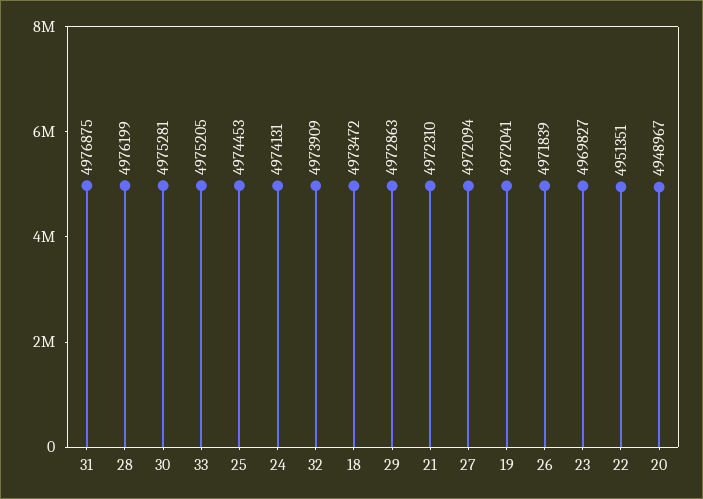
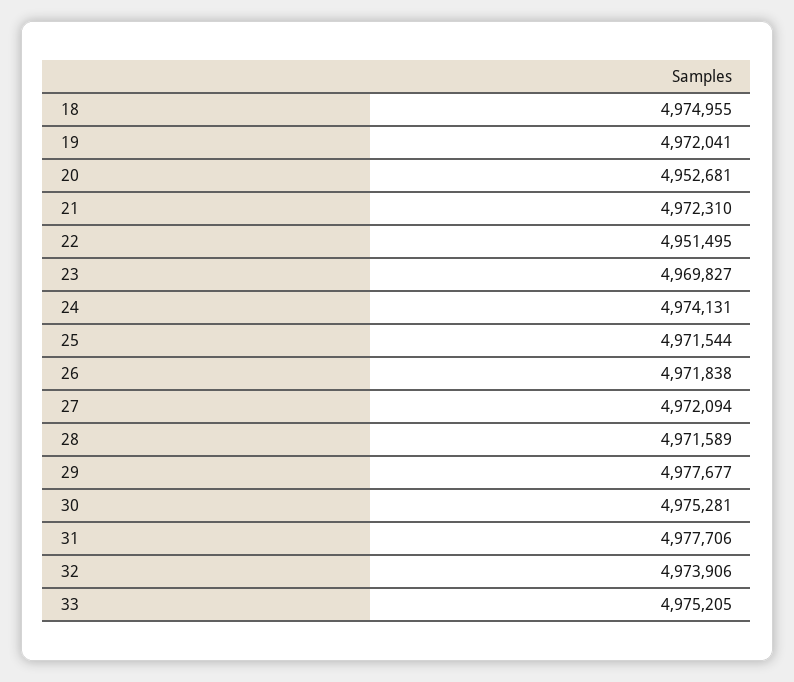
31: 4976875 -> 4977706
28: 4976199 -> 4971589
25: 4974453 -> 4971544
32: 4973909 -> 4973906
18: 4973472 -> 4974955
29: 4972863 -> 4977677
26: 4971839 -> 4971838
22: 4951351 -> 4951495
20: 4948967 -> 4952681

